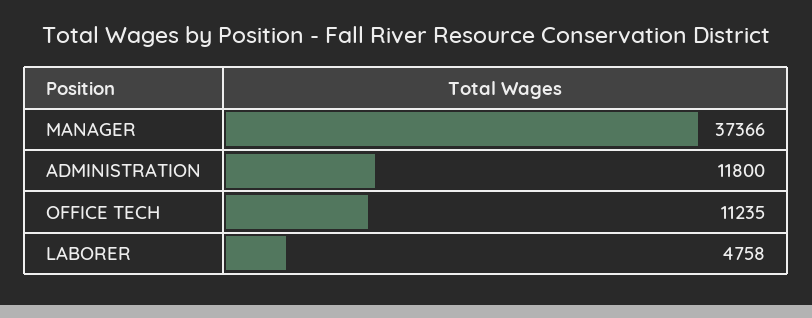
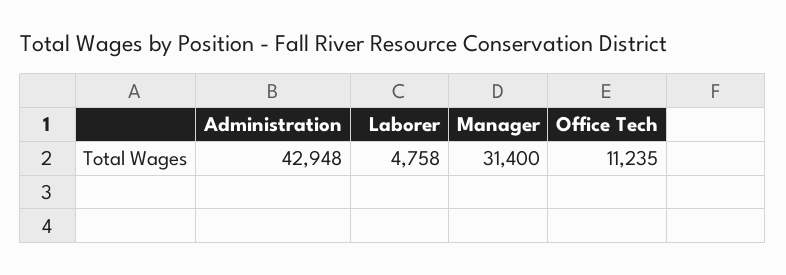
MANAGER: 37366 -> 31400
ADMINISTRATION: 11800 -> 42948

